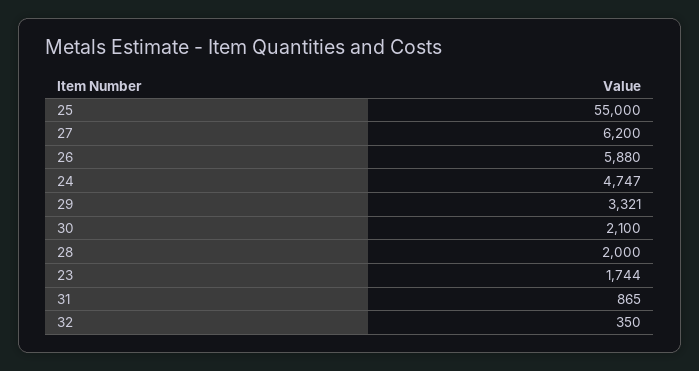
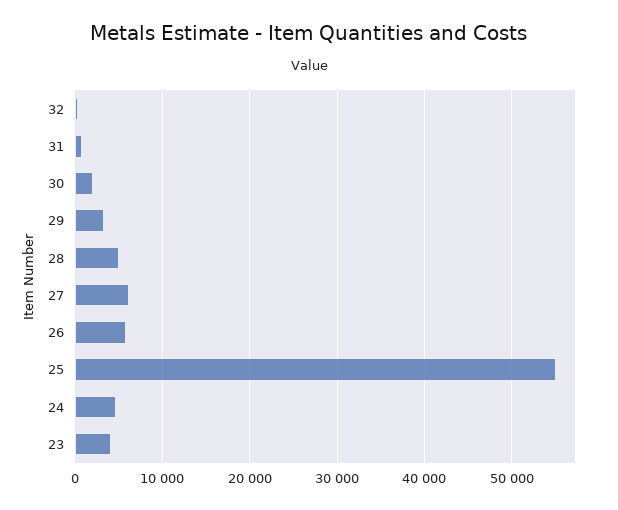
28: 2000 -> 5000
23: 1744 -> 4000

